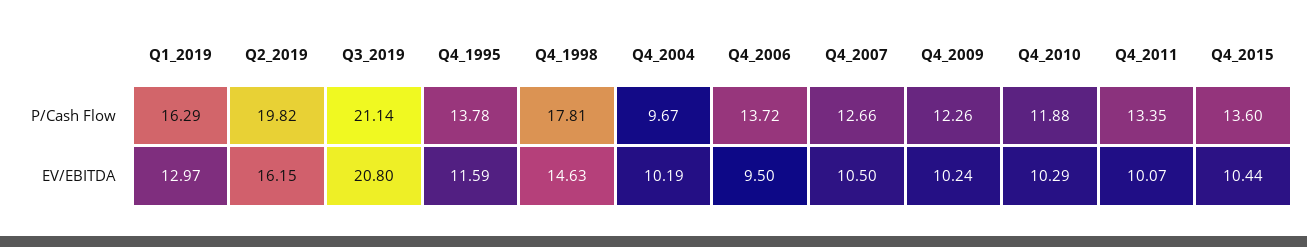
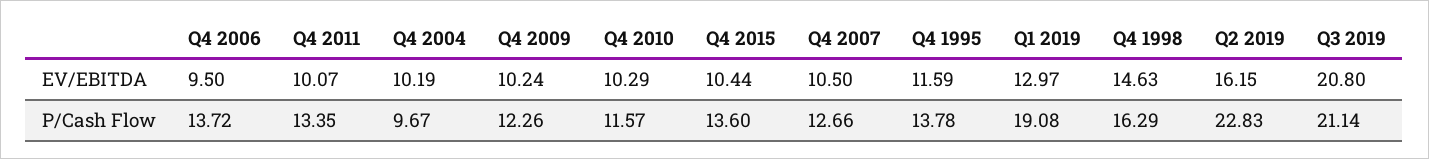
Q1_2019, P/Cash Flow: 16.29 -> 19.08
Q2_2019, P/Cash Flow: 19.82 -> 22.83
Q4_1998, P/Cash Flow: 17.81 -> 16.29
Q4_2010, P/Cash Flow: 11.88 -> 11.57

